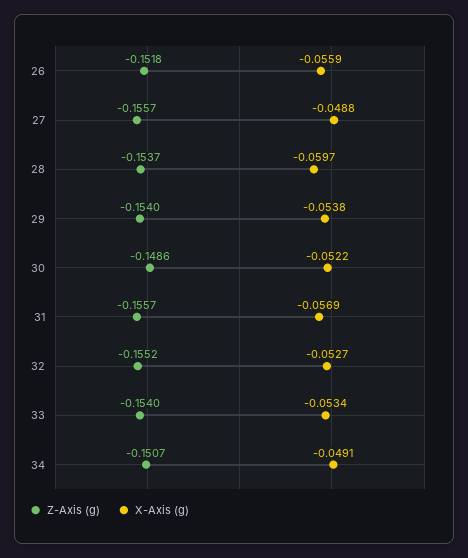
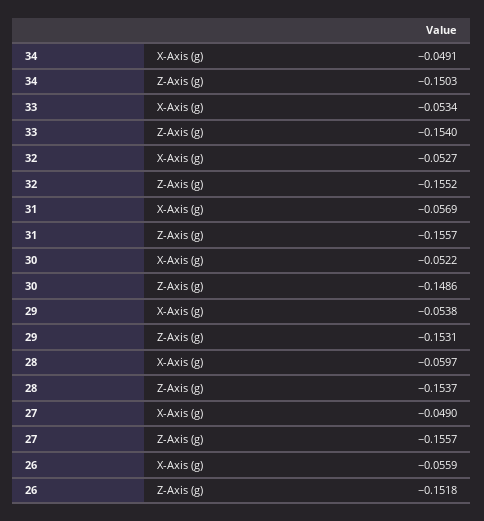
X-Axis (g), 27: -0.0488 -> -0.049
Z-Axis (g), 29: -0.154 -> -0.1531
Z-Axis (g), 34: -0.1507 -> -0.1503

